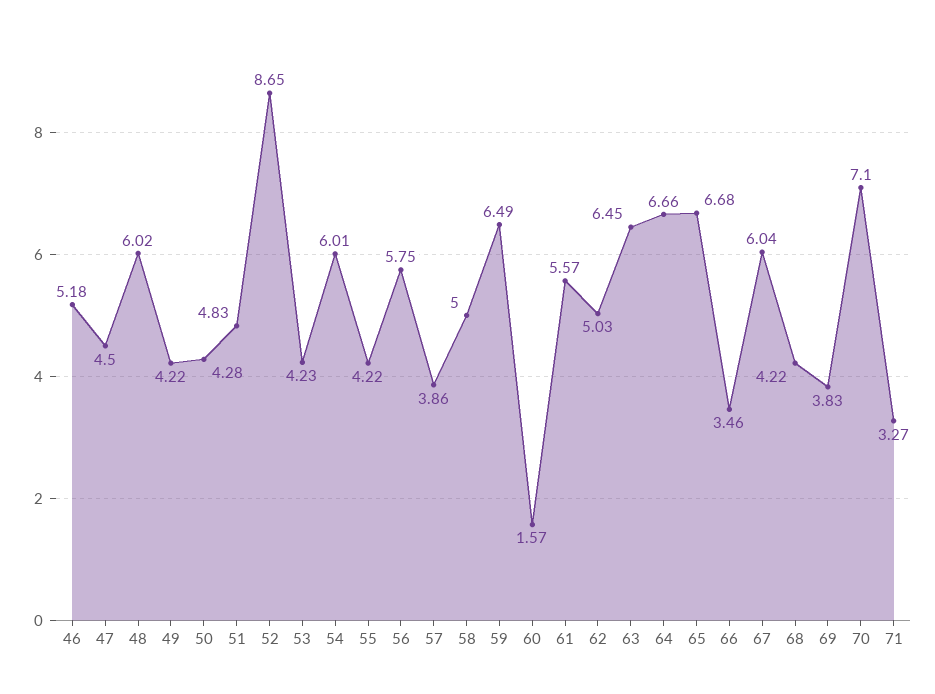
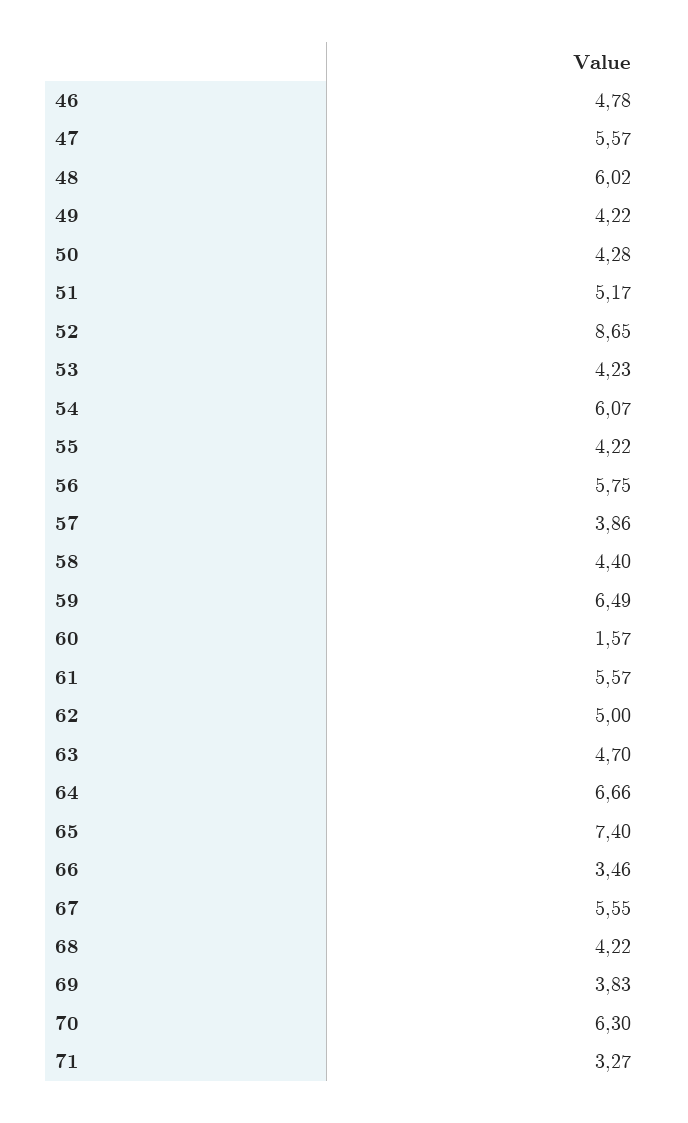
46: 5.18 -> 4.78
47: 4.5 -> 5.57
51: 4.83 -> 5.17
54: 6.01 -> 6.07
58: 5 -> 4.4
62: 5.03 -> 5
63: 6.45 -> 4.7
65: 6.68 -> 7.4
67: 6.04 -> 5.55
70: 7.1 -> 6.3

